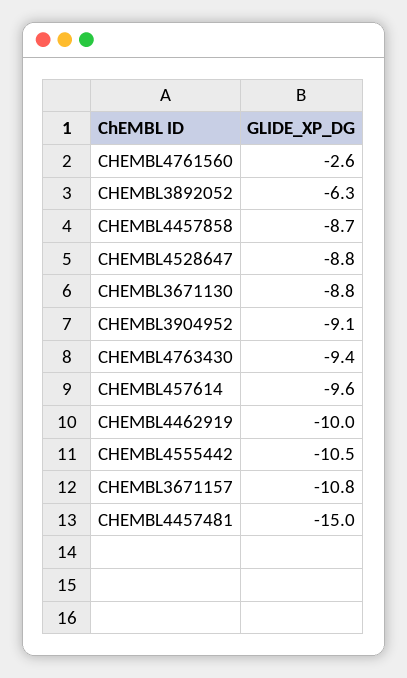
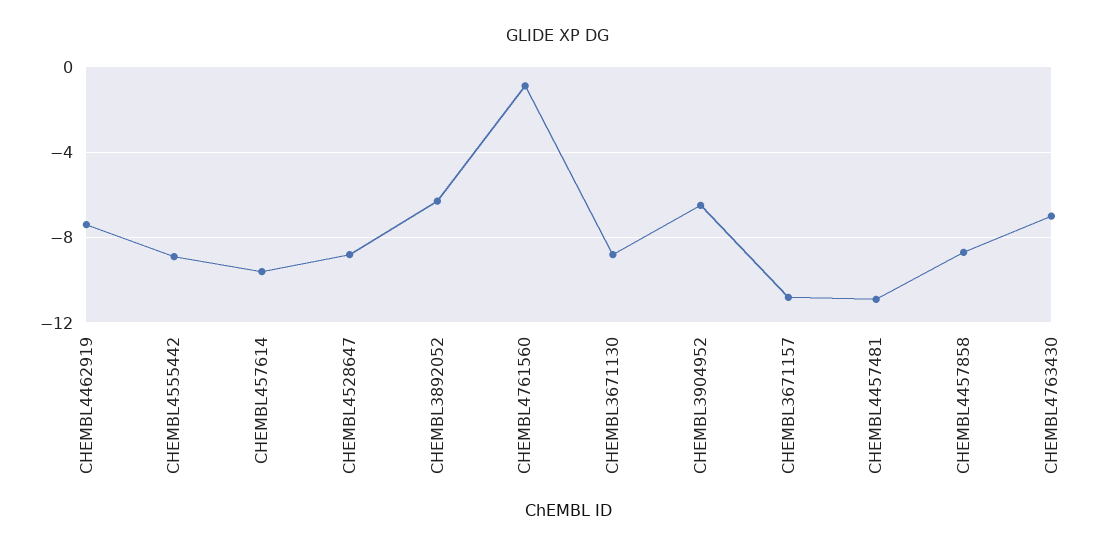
CHEMBL4761560: -2.6 -> -1
CHEMBL3904952: -9.1 -> -6.5
CHEMBL4763430: -9.4 -> -7
CHEMBL4462919: -10 -> -7.5
CHEMBL4555442: -10.5 -> -9
CHEMBL4457481: -15 -> -11

